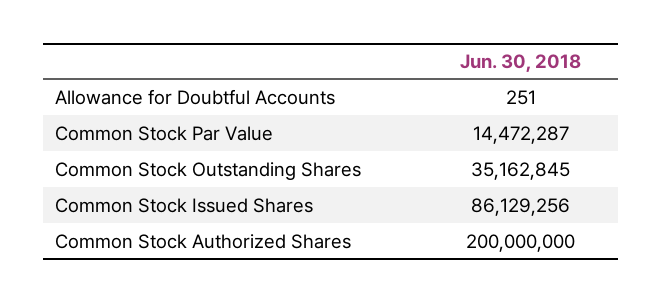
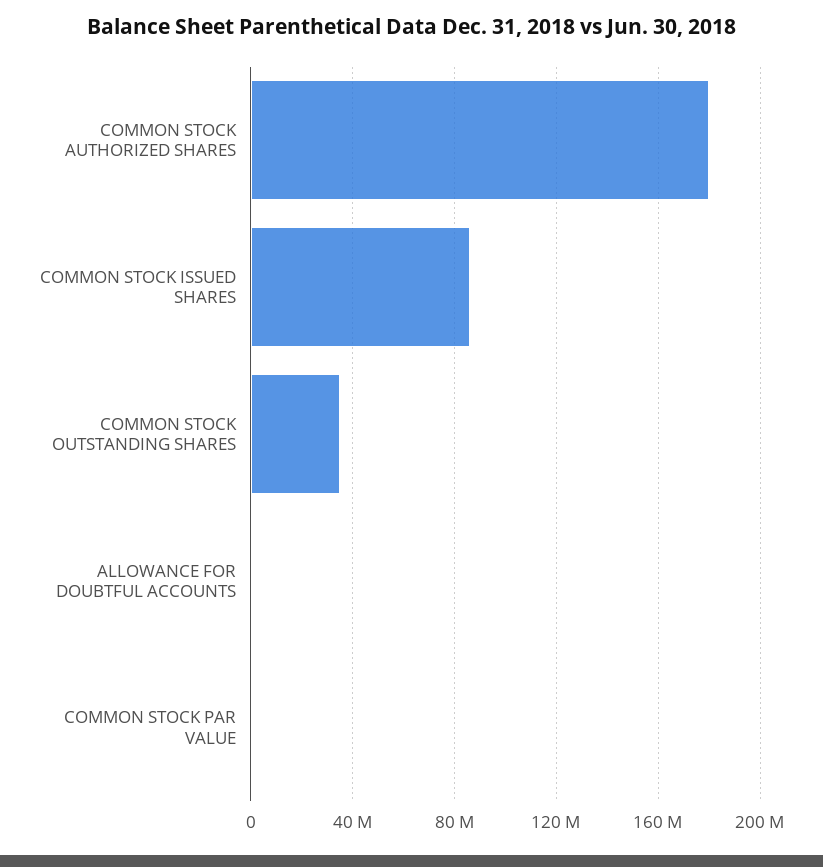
Common Stock Par Value: 14472287 -> 0
Common Stock Authorized Shares: 200000000 -> 180000000

